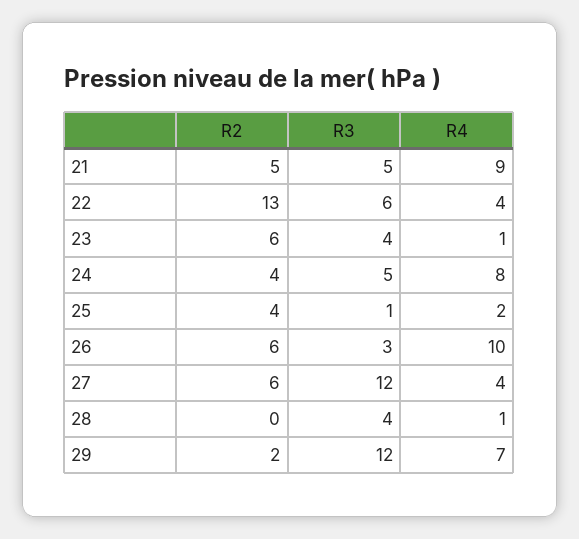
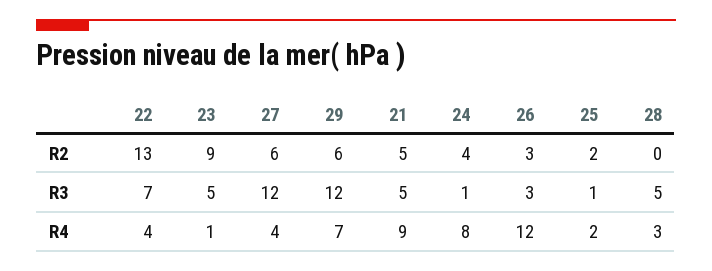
R3, 22: 6 -> 7
R2, 23: 6 -> 9
R3, 23: 4 -> 5
R3, 24: 5 -> 1
R2, 25: 4 -> 2
R2, 26: 6 -> 3
R4, 26: 10 -> 12
R3, 28: 4 -> 5
R4, 28: 1 -> 3
R2, 29: 2 -> 6

